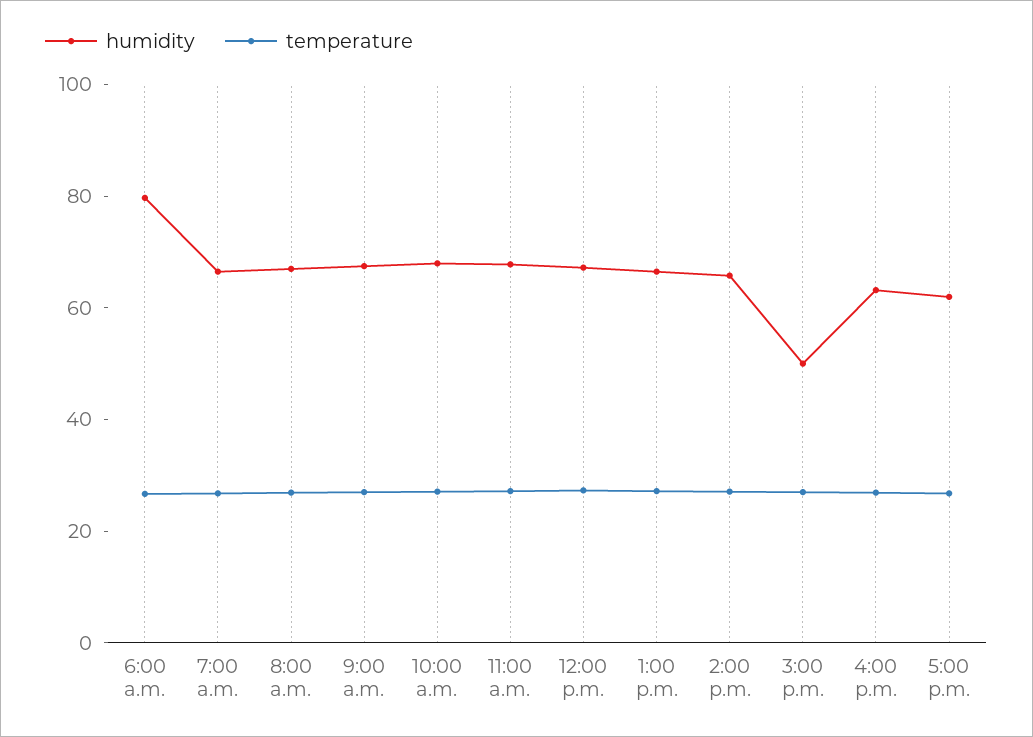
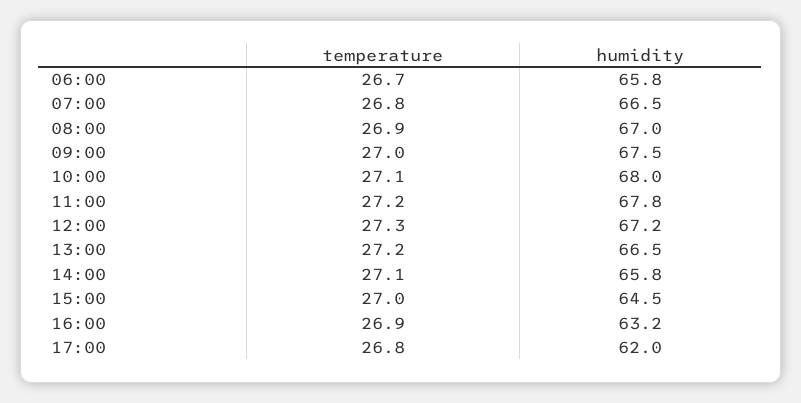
humidity, 6:00 a.m.: 80 -> 65.8
humidity, 3:00 p.m.: 50 -> 64.5

